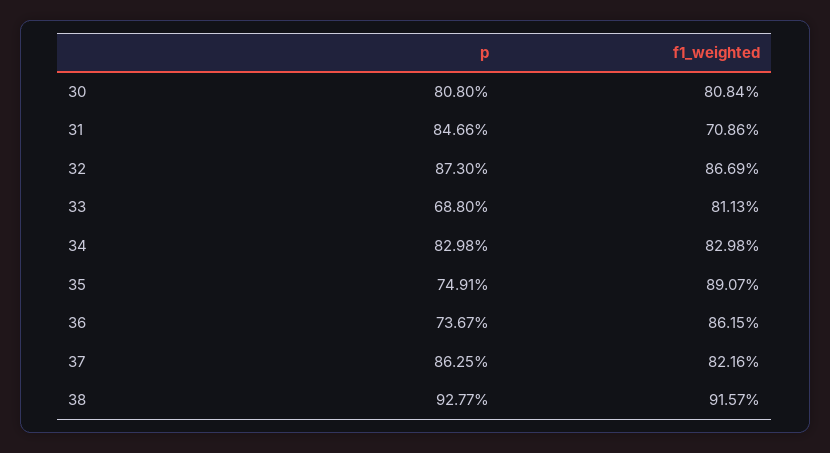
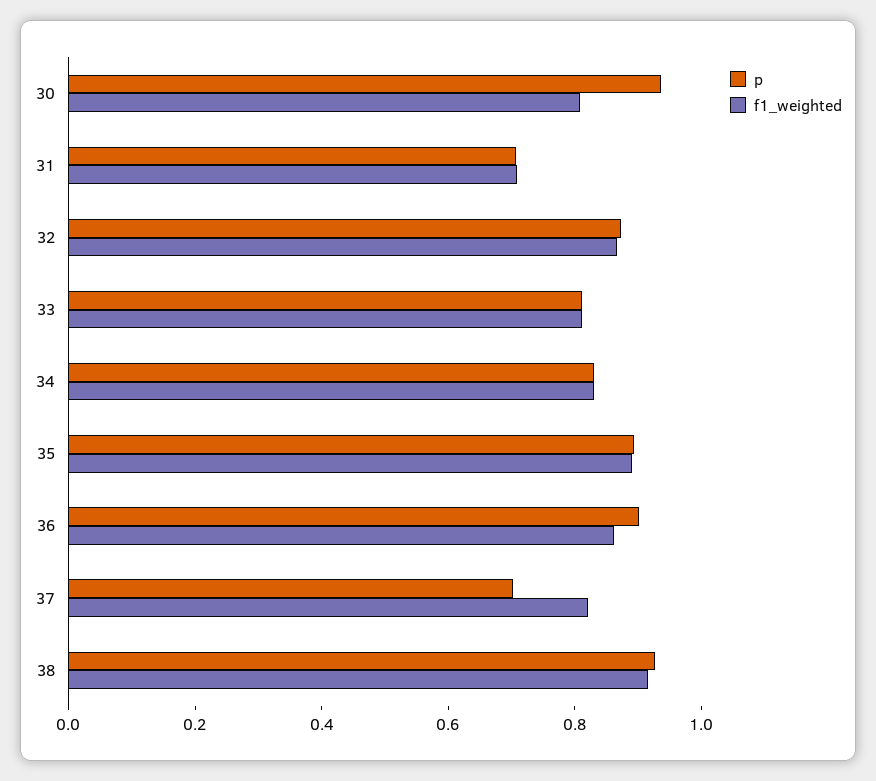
p, 30: 0.808 -> 0.95
p, 31: 0.8466 -> 0.7
p, 33: 0.688 -> 0.8
p, 35: 0.7491 -> 0.9
p, 36: 0.7367 -> 0.9
p, 37: 0.8625 -> 0.7

